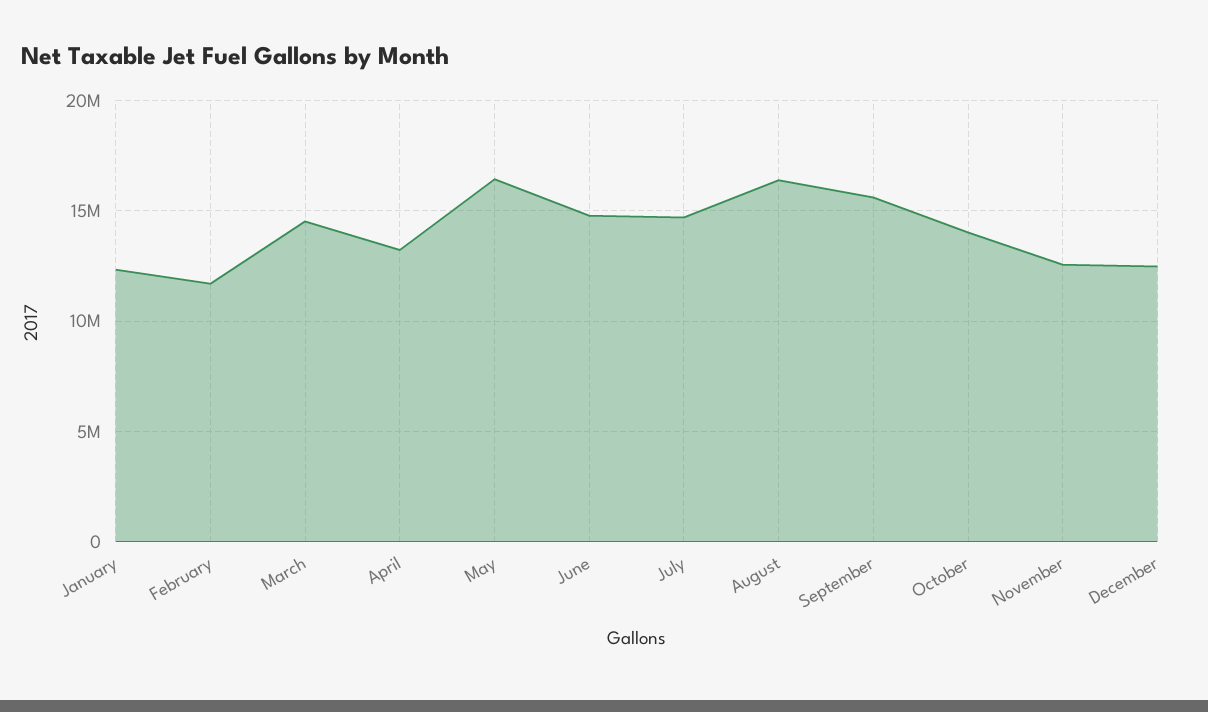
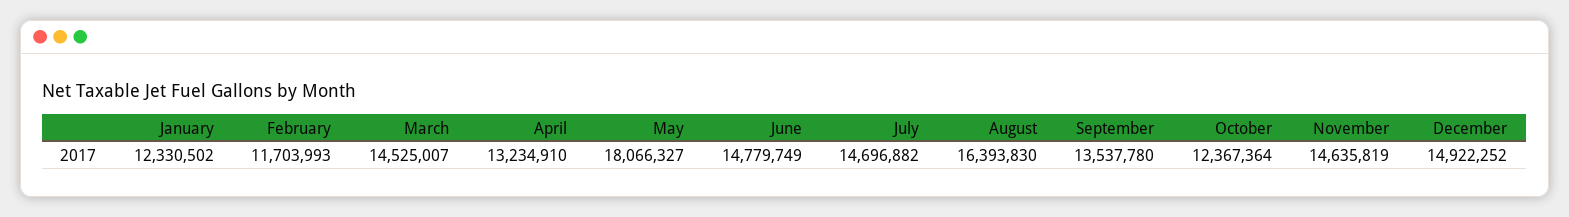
May: 16500000 -> 18066327
September: 15500000 -> 13537780
October: 14000000 -> 12367364
November: 12500000 -> 14635819
December: 12500000 -> 14922252

